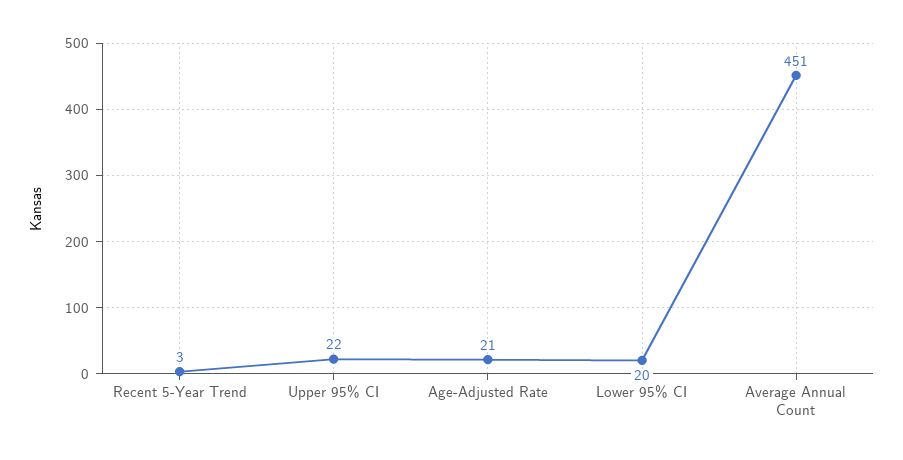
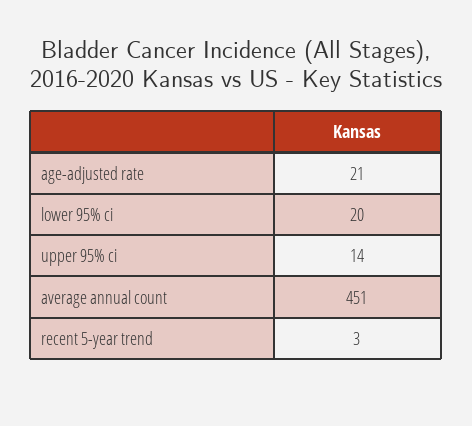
Upper 95% CI: 22 -> 14

